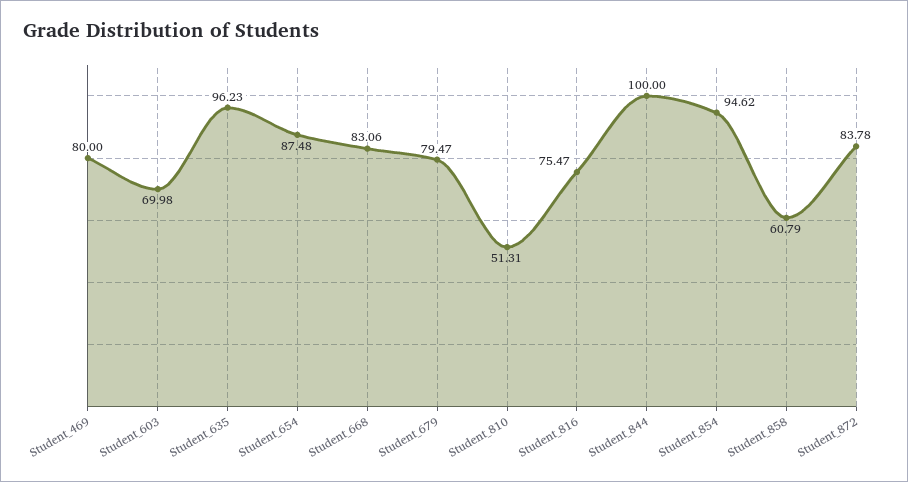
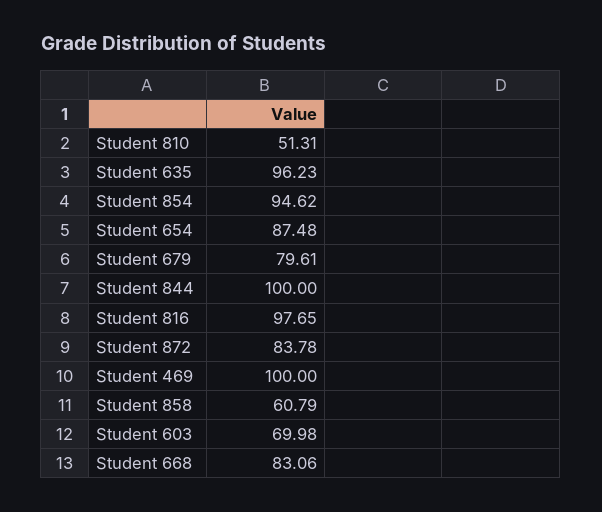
Student_469: 80 -> 100
Student_679: 79.47 -> 79.61
Student_816: 75.47 -> 97.65

